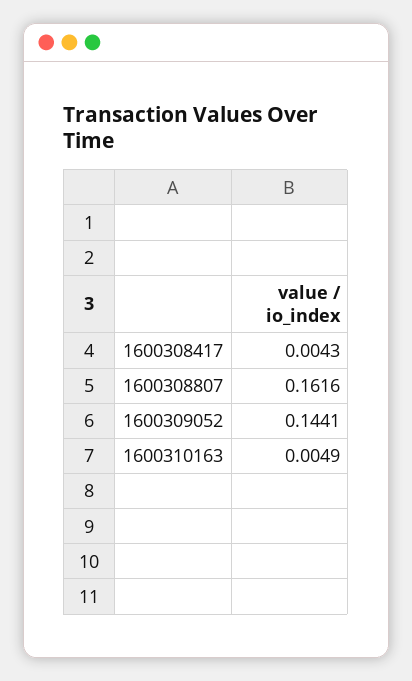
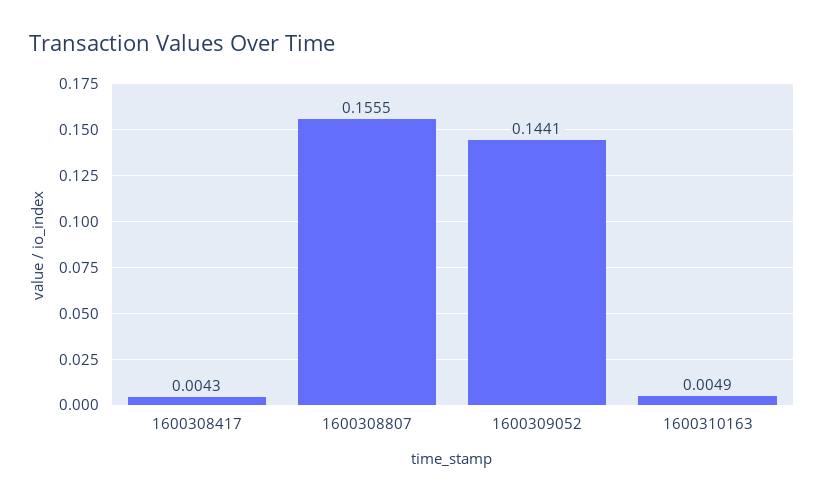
1600308807: 0.1616 -> 0.1555

